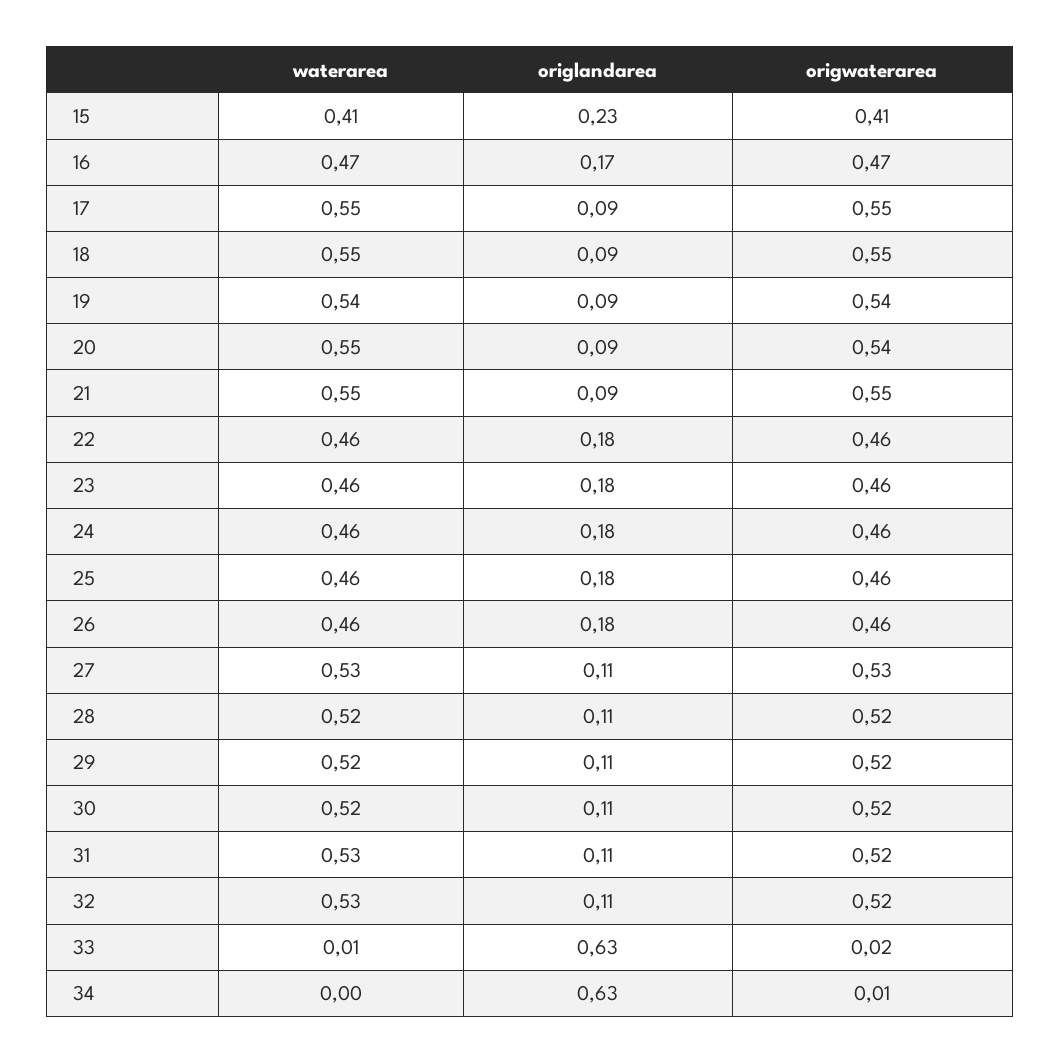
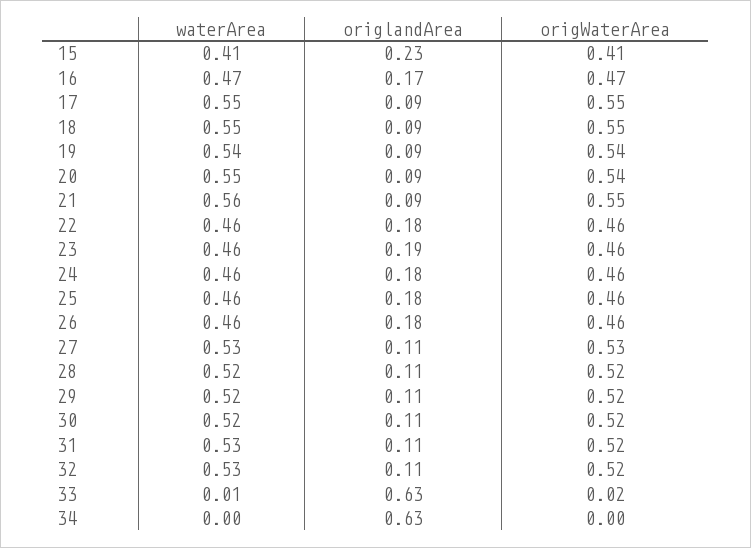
waterarea, 21: 0.55 -> 0.56
origlandarea, 23: 0.18 -> 0.19
origwaterarea, 34: 0.01 -> 0

